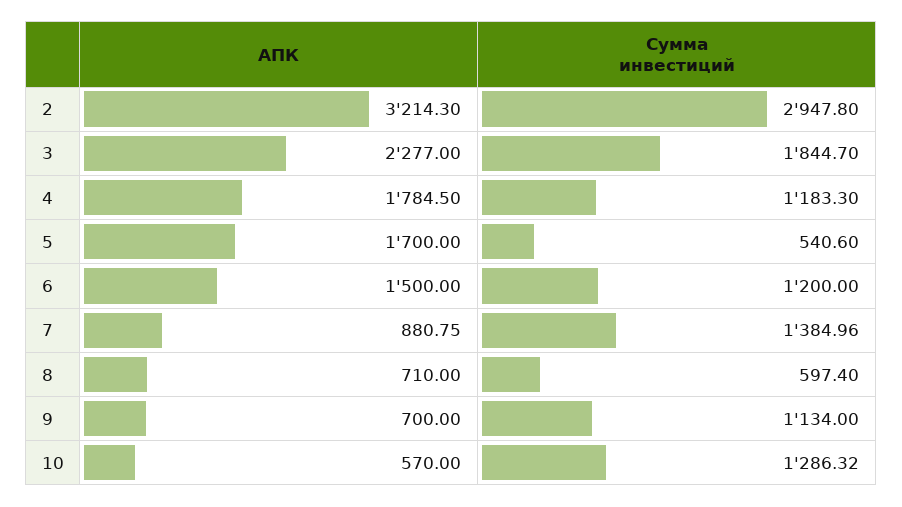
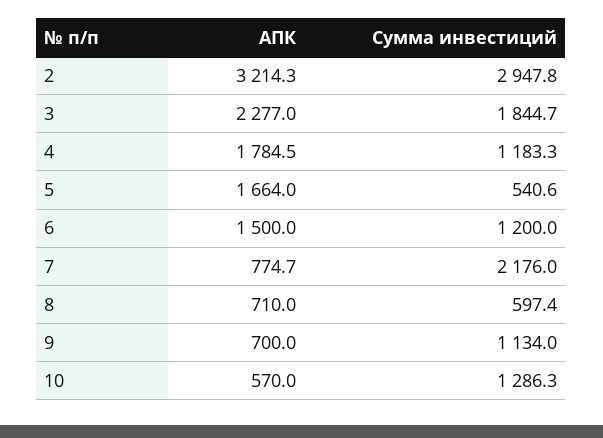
АПК, 5: 1700 -> 1664
АПК, 7: 880.75 -> 774.7
Сумма инвестиций, 7: 1384.96 -> 2176

